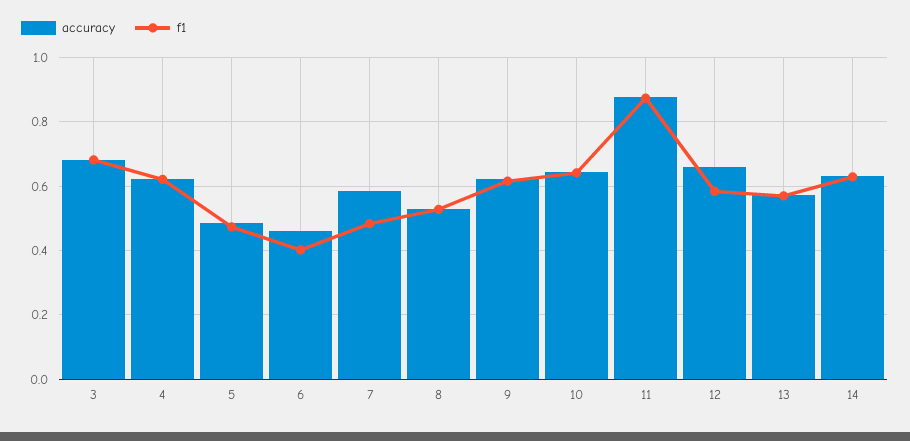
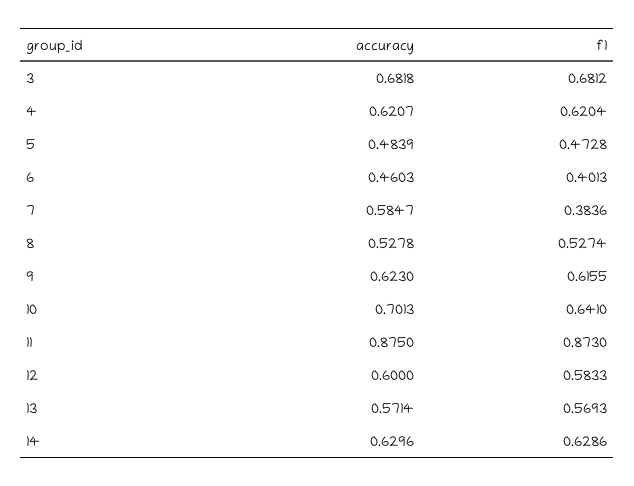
f1, 7: 0.48 -> 0.3836
accuracy, 10: 0.64 -> 0.7013
accuracy, 12: 0.66 -> 0.6

